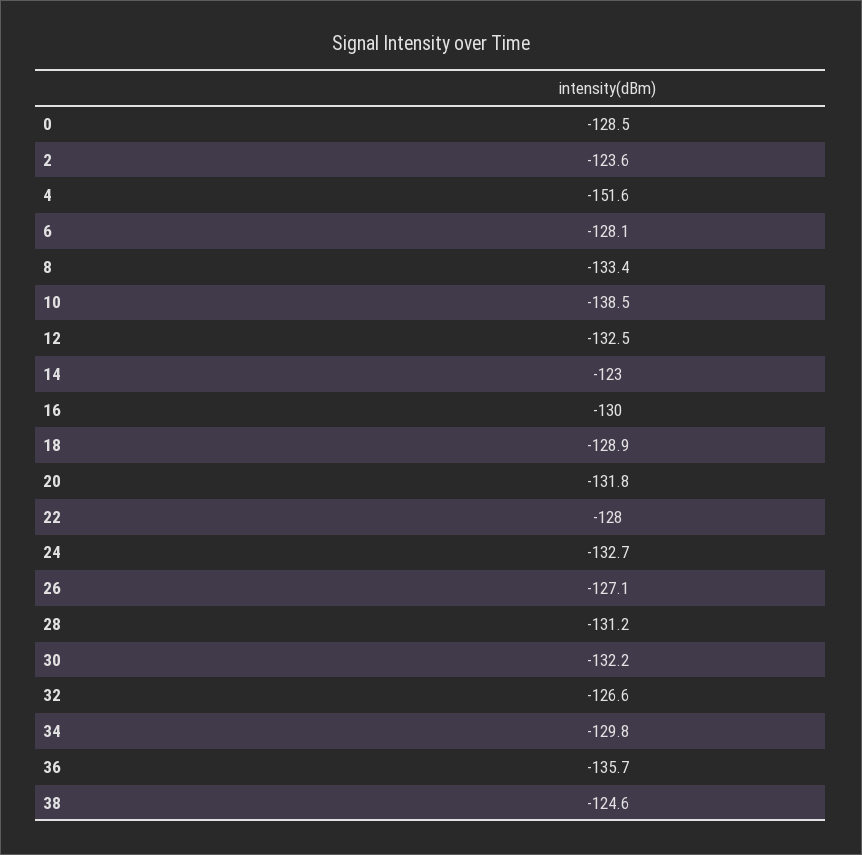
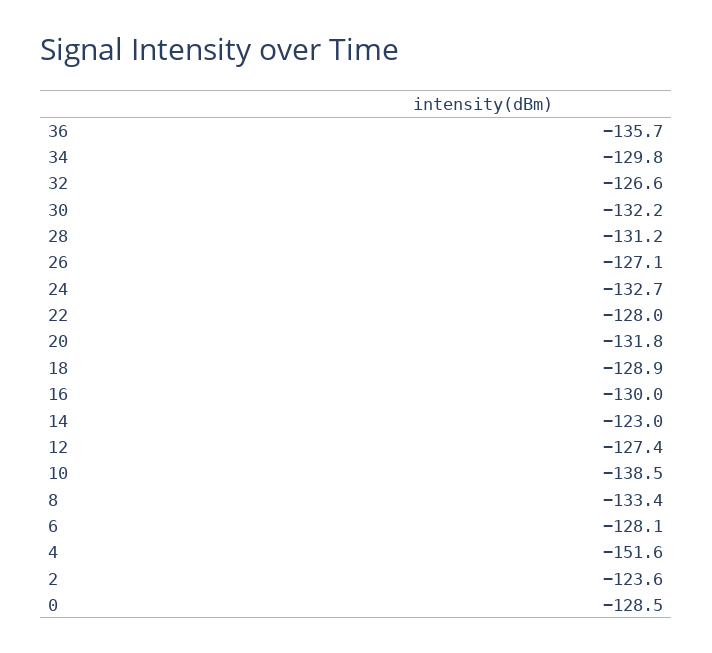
12: -132.5 -> -127.4
38: -124.6 -> none

